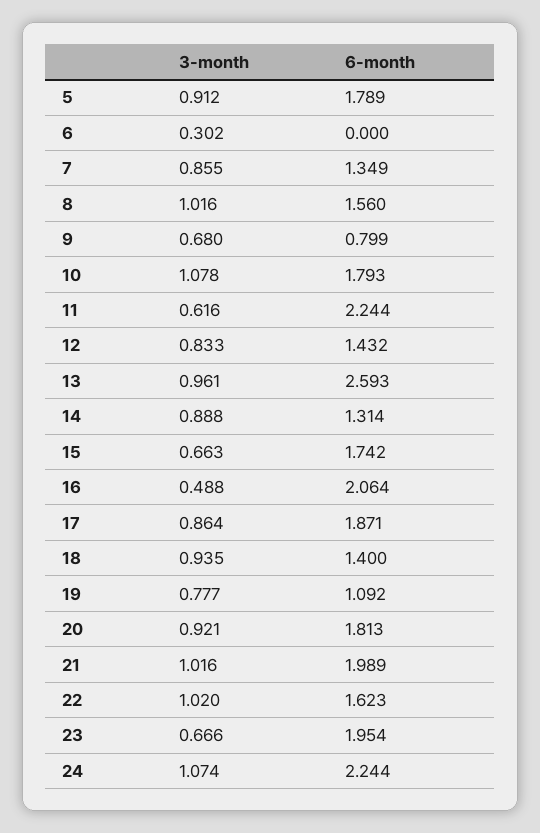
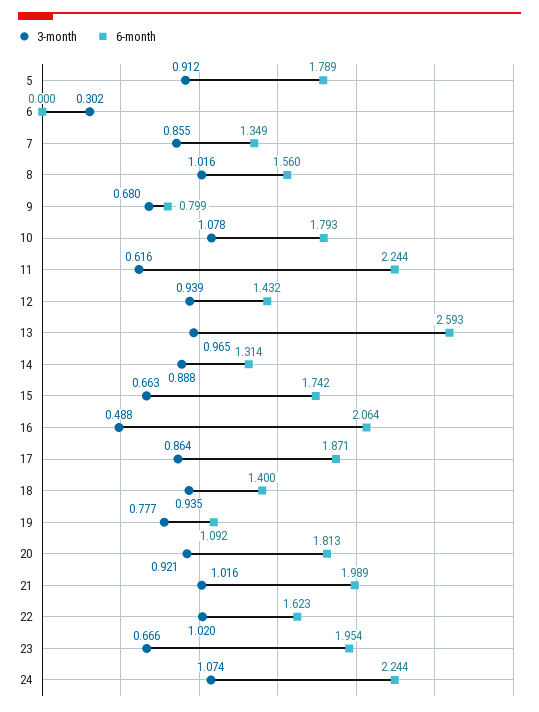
3-month, 12: 0.833 -> 0.939
3-month, 13: 0.961 -> 0.965

